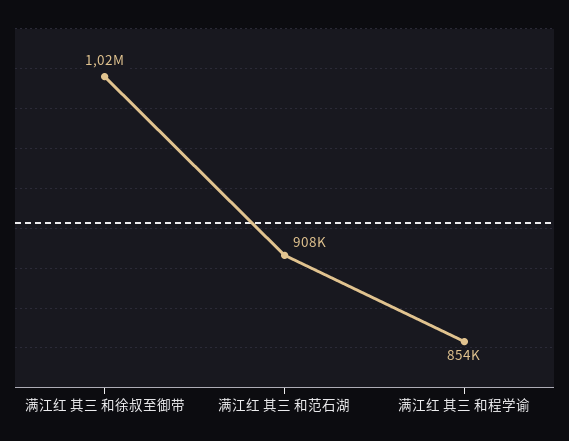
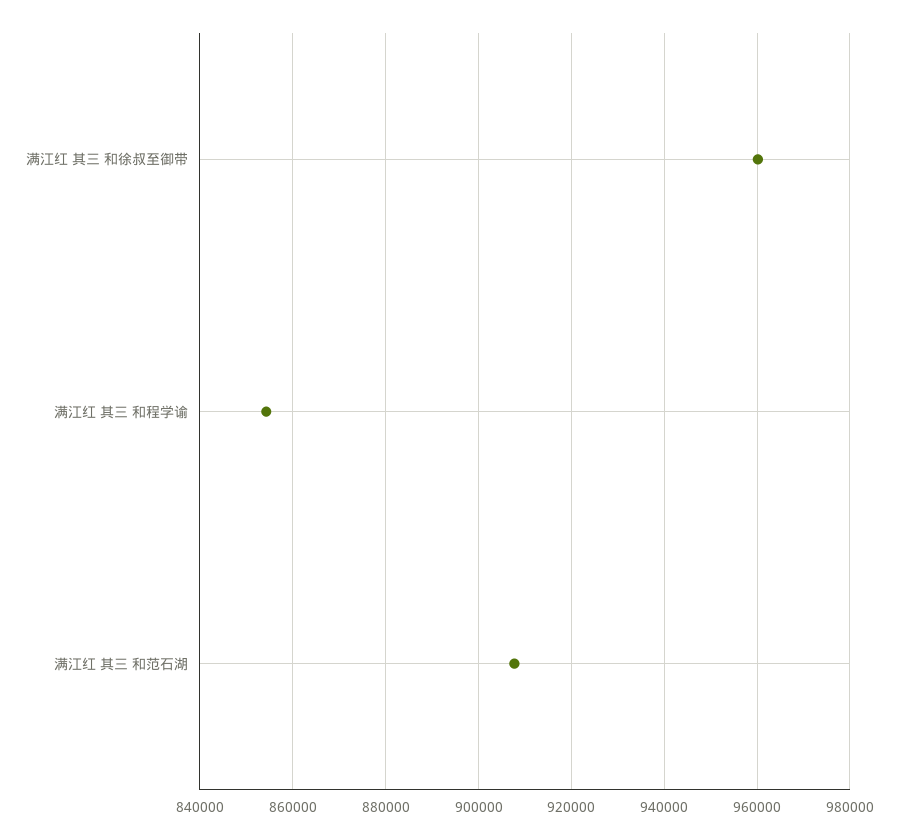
满江红 其三 和徐叔至御带: 1020000 -> 960000

